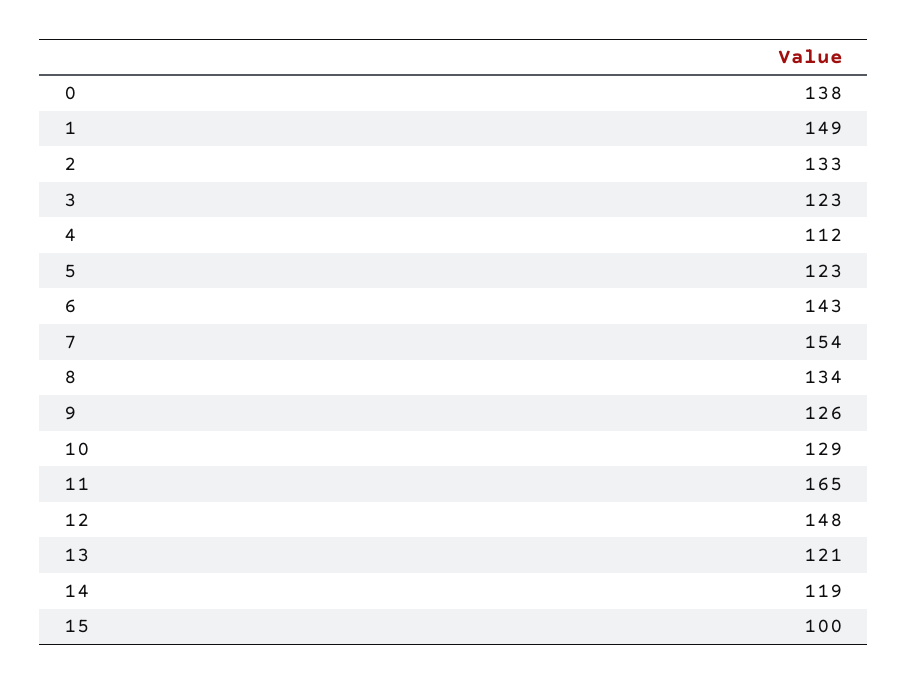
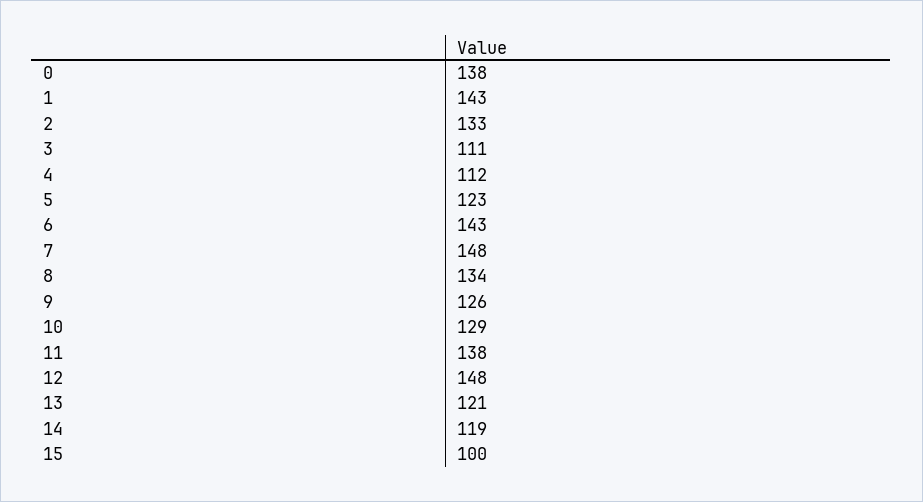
1: 149 -> 143
3: 123 -> 111
7: 154 -> 148
11: 165 -> 138

